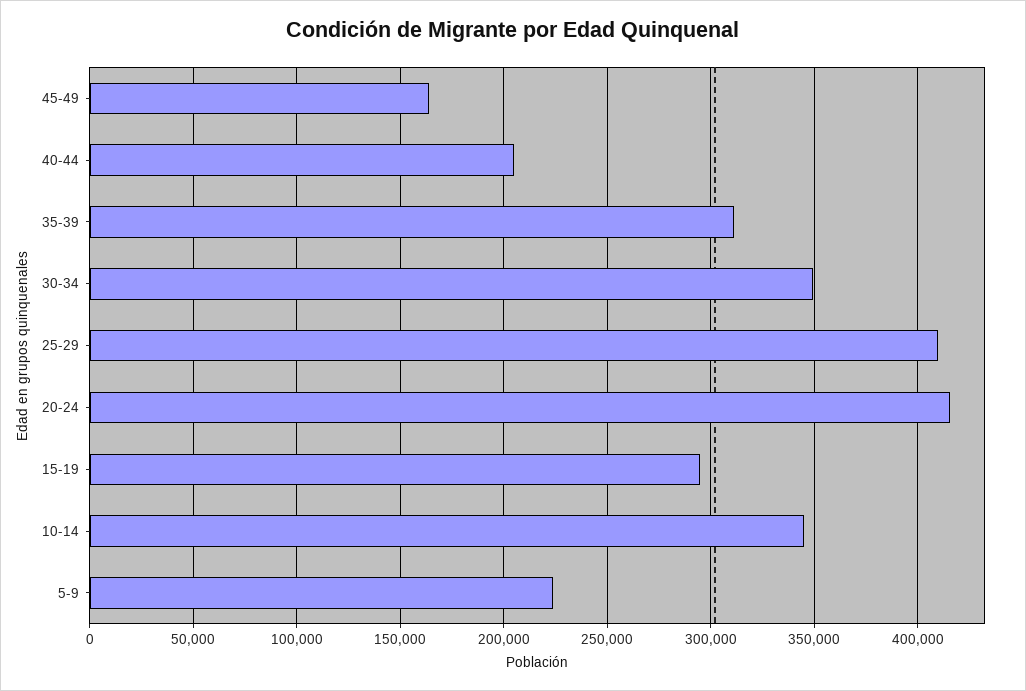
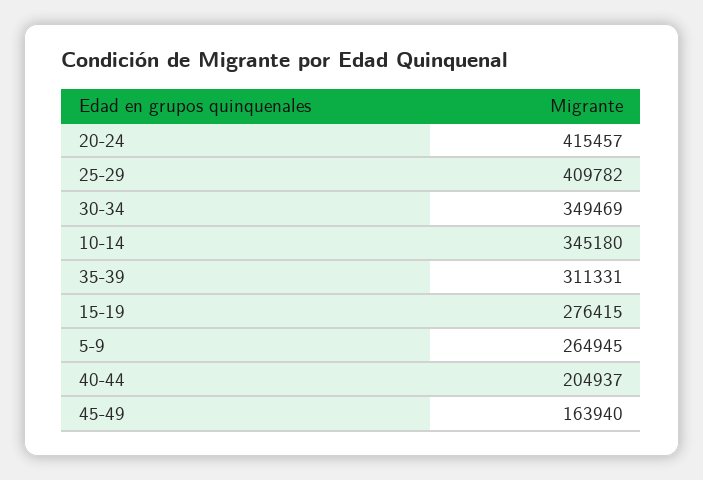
15-19: 295000 -> 276415
5-9: 225000 -> 264945

